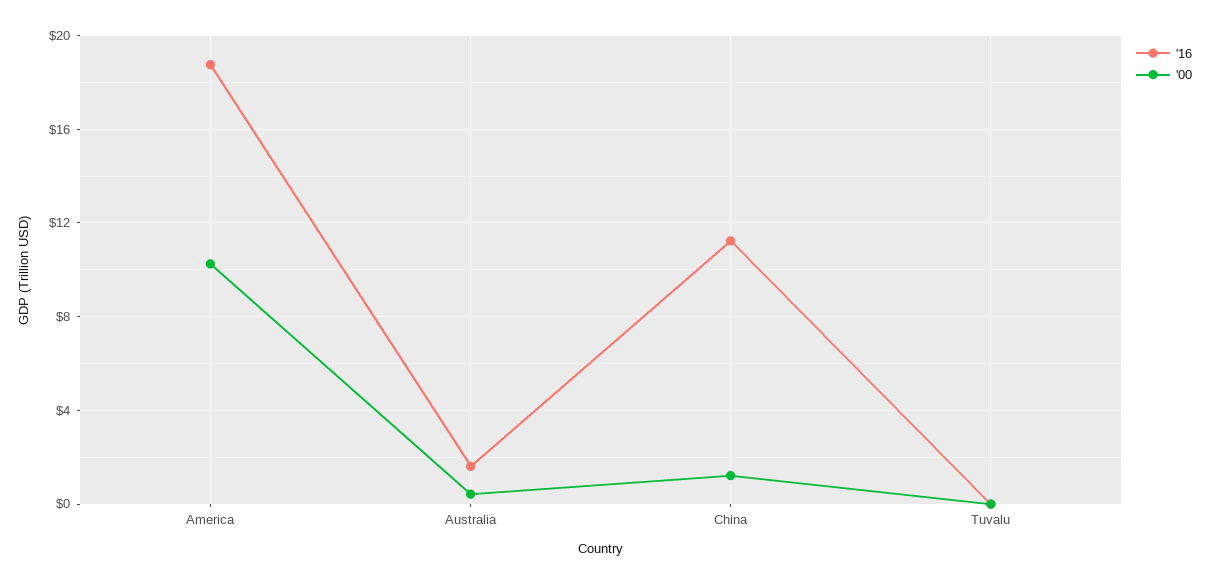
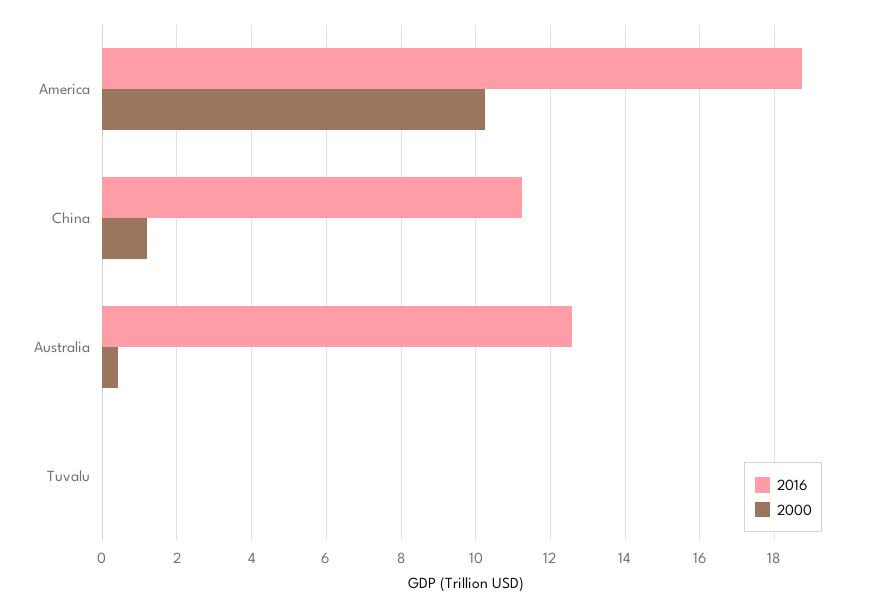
'16, Australia: 1.5 -> 12.6

